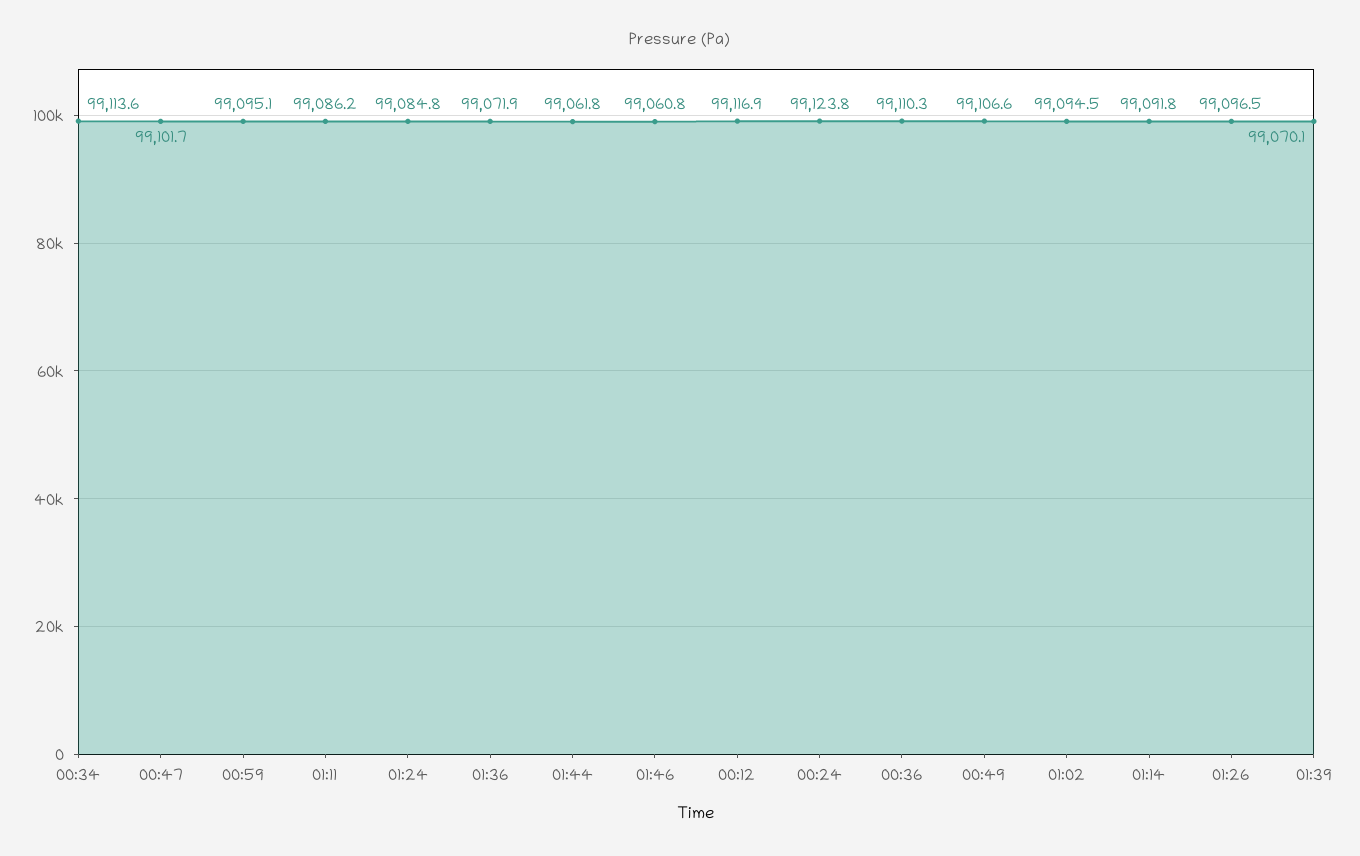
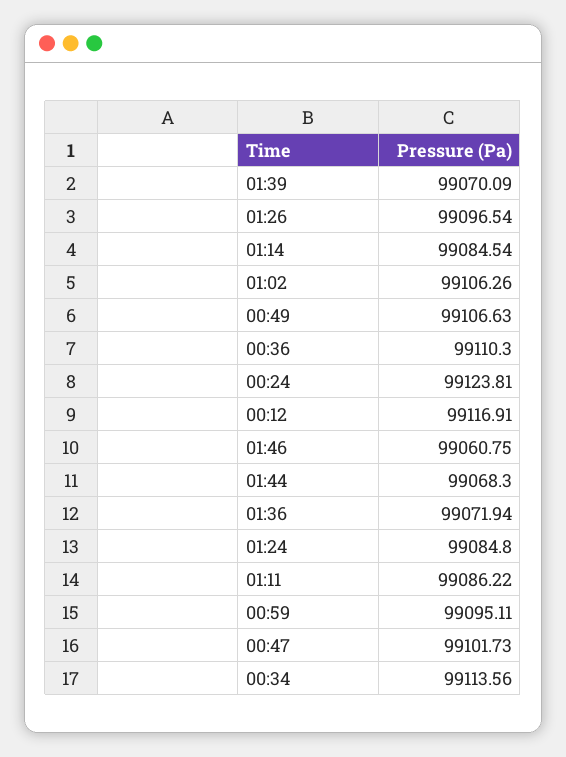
01:44: 99061.8 -> 99068.3
01:02: 99094.5 -> 99106.26
01:14: 99091.8 -> 99084.54

